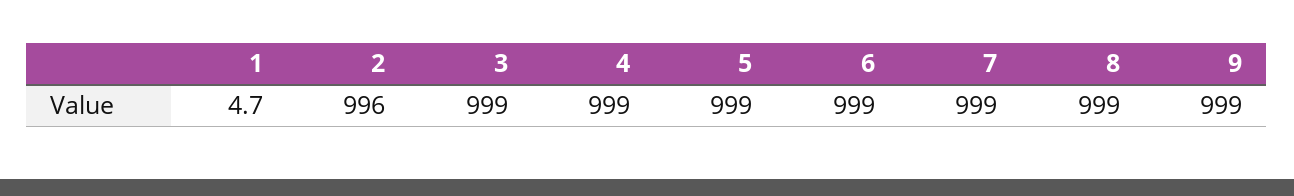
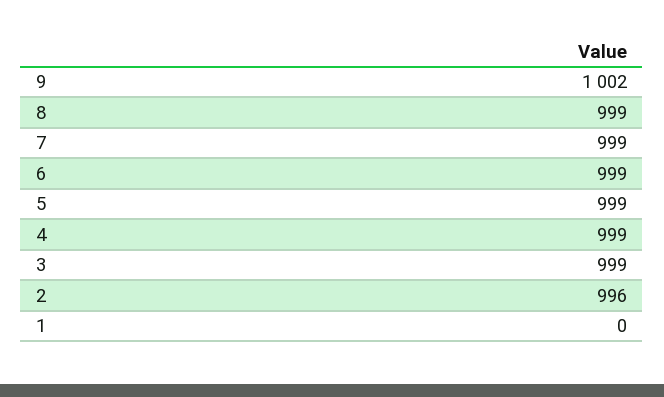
1: 4.7 -> 0
9: 999 -> 1002

